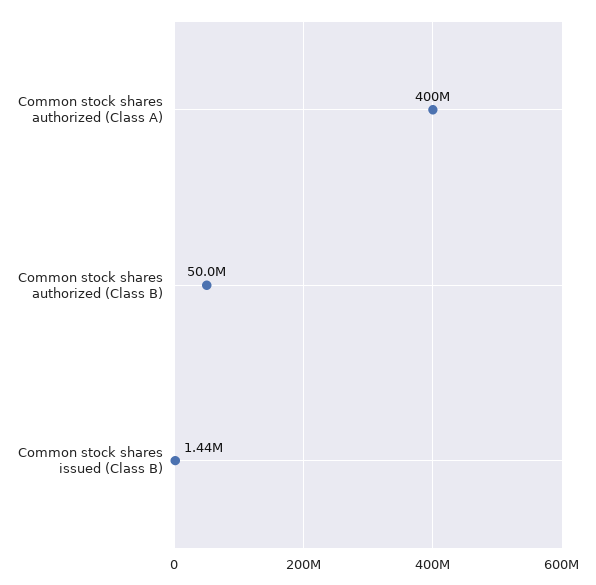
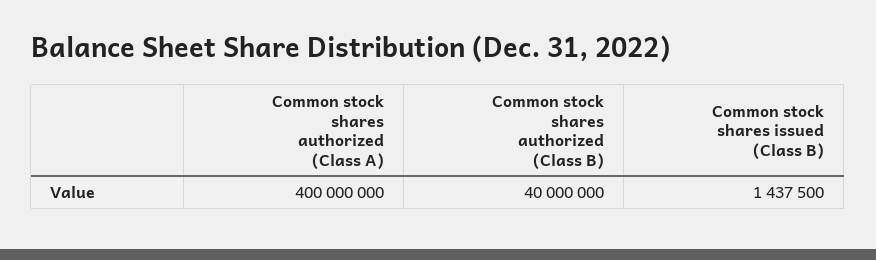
Common stock shares authorized (Class B): 50000000 -> 40000000

